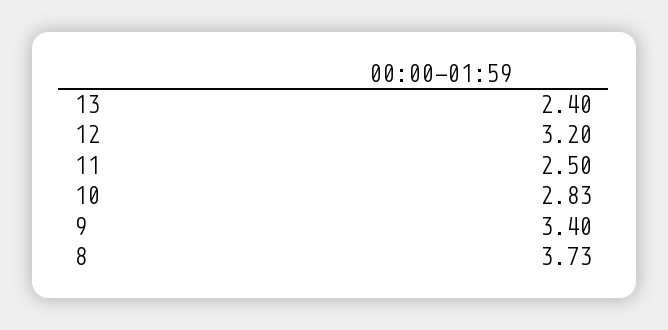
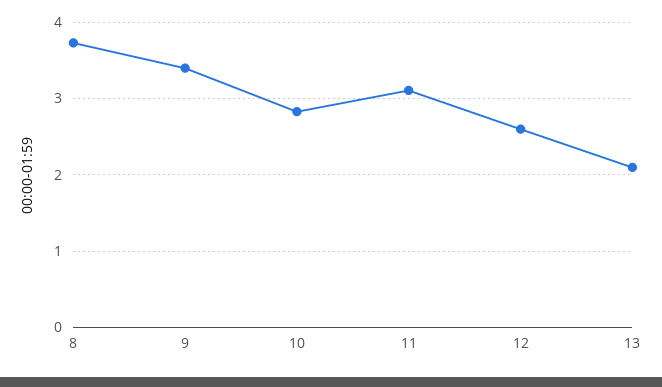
13: 2.4 -> 2.1
12: 3.2 -> 2.6
11: 2.5 -> 3.1

